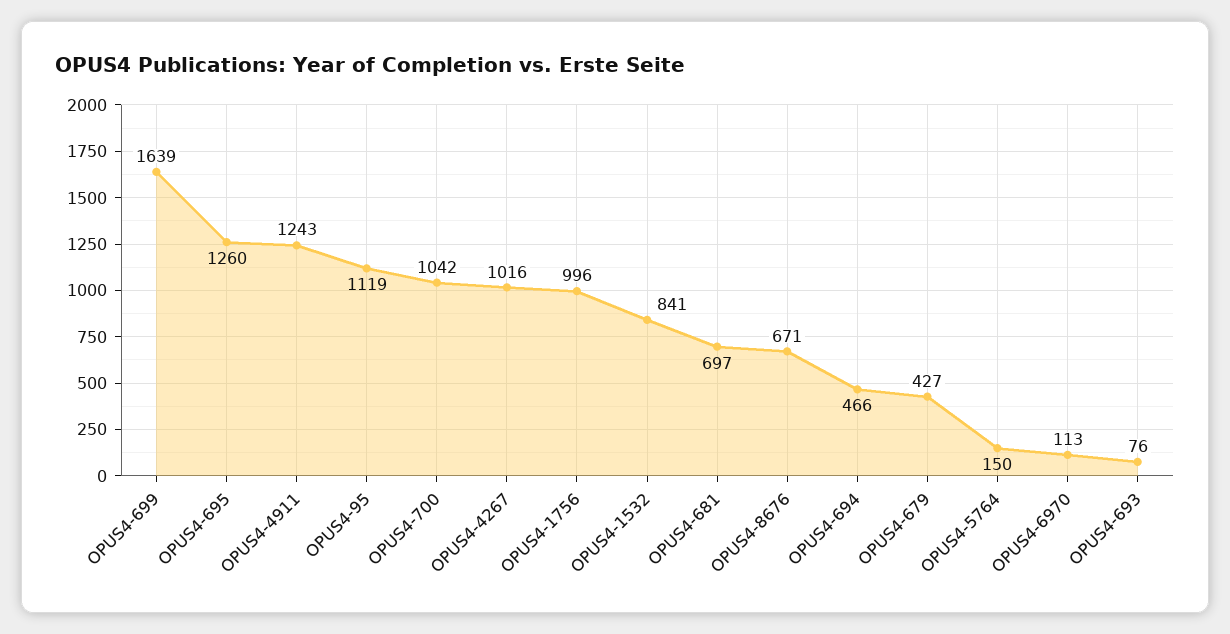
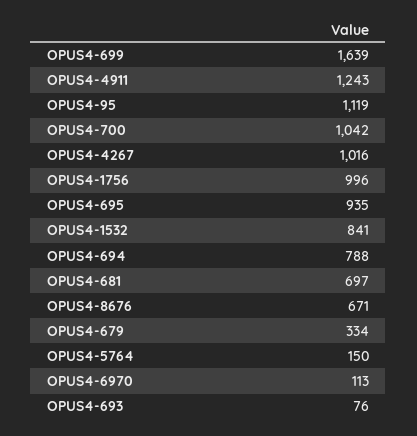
OPUS4-695: 1260 -> 935
OPUS4-694: 466 -> 788
OPUS4-679: 427 -> 334

